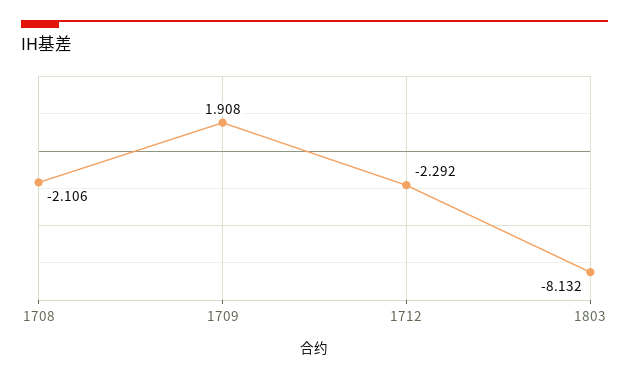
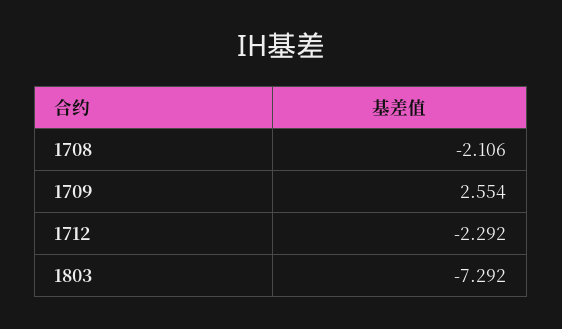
1709: 1.908 -> 2.554
1803: -8.132 -> -7.292

